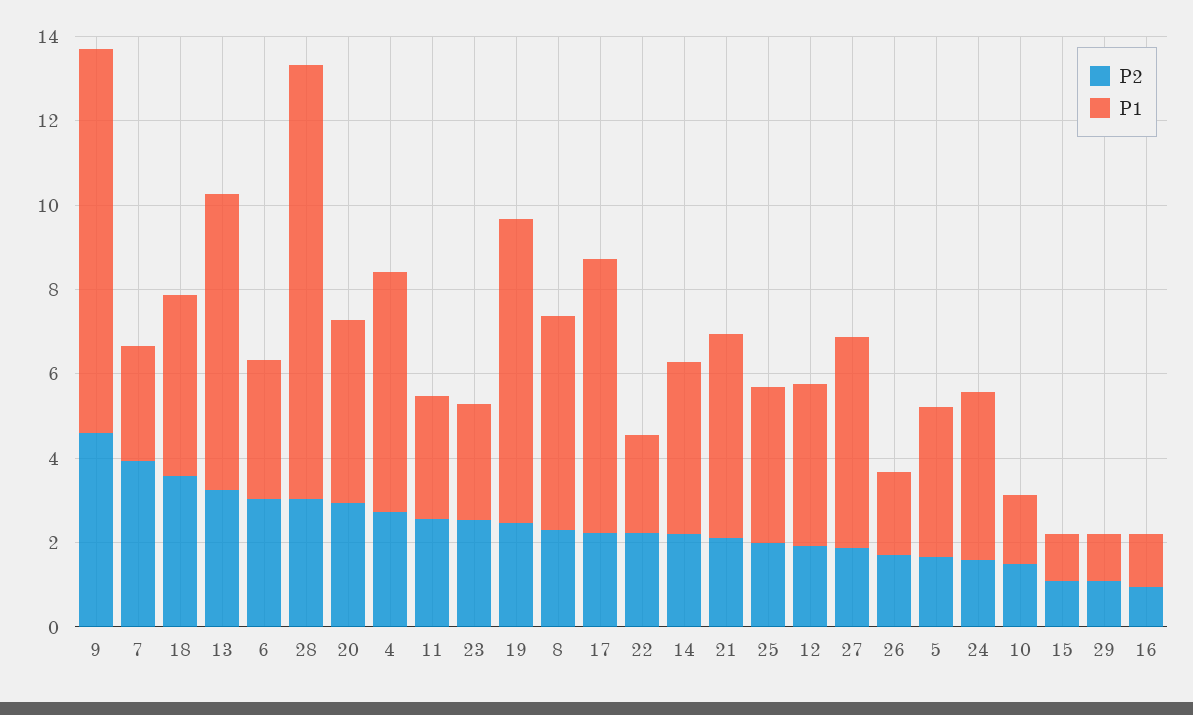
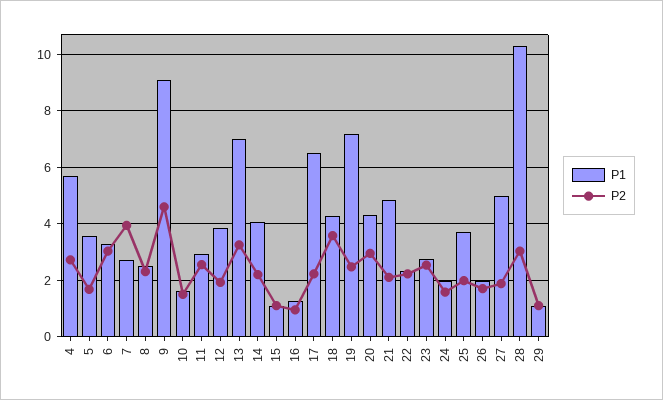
P1, 8: 5 -> 2.5
P1, 24: 4 -> 2

